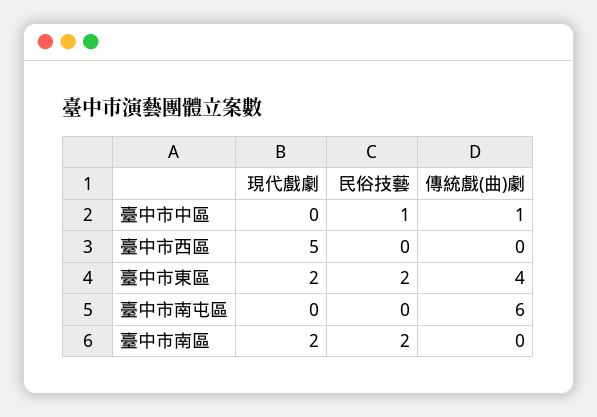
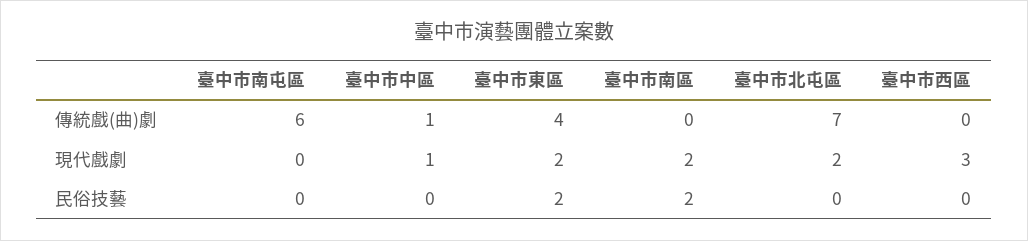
現代戲劇, 臺中市中區: 0 -> 1
民俗技藝, 臺中市中區: 1 -> 0
現代戲劇, 臺中市西區: 5 -> 3
傳統戲(曲)劇, 臺中市北屯區: none -> 7
現代戲劇, 臺中市北屯區: none -> 2
民俗技藝, 臺中市北屯區: none -> 0

